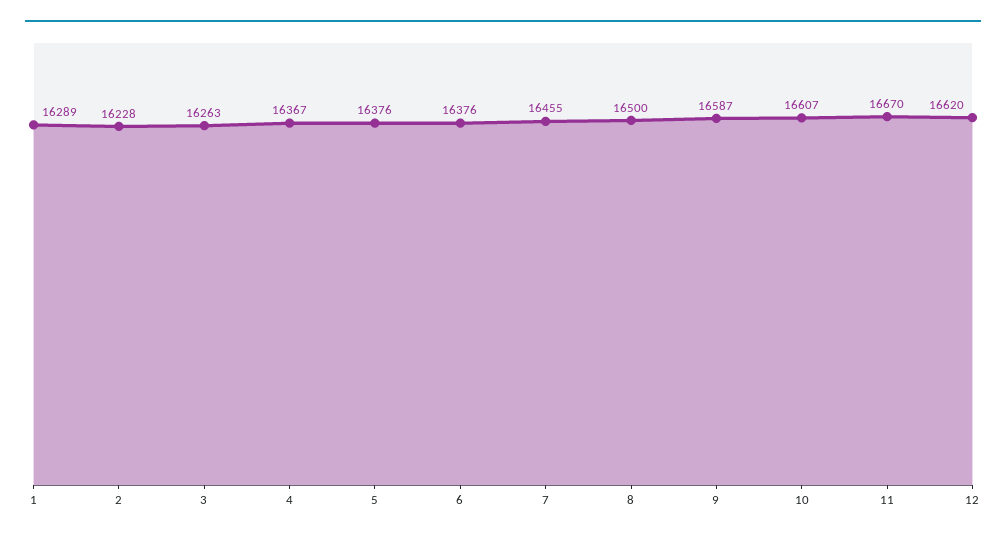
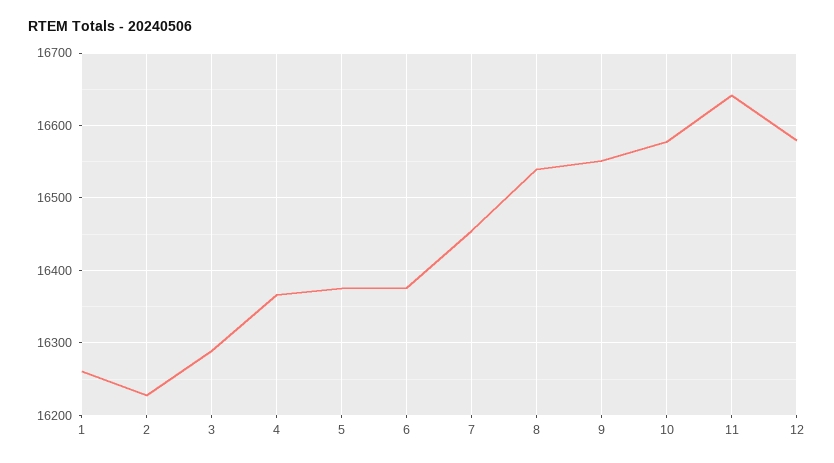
1: 16289 -> 16260
3: 16263 -> 16290
8: 16500 -> 16540
9: 16587 -> 16550
10: 16607 -> 16580
11: 16670 -> 16640
12: 16620 -> 16580

